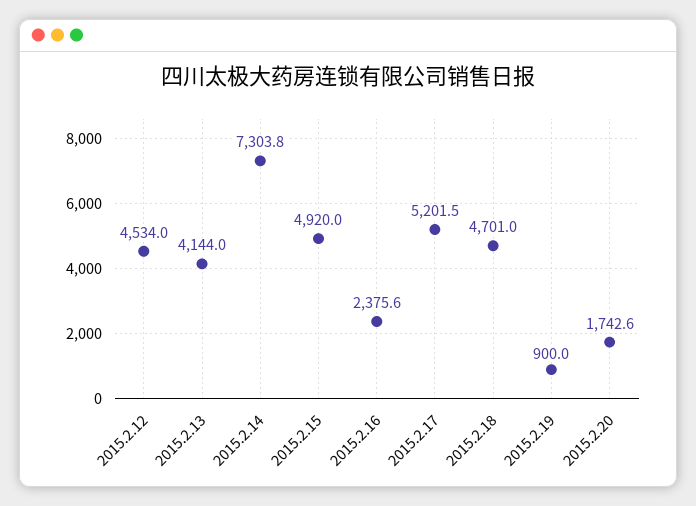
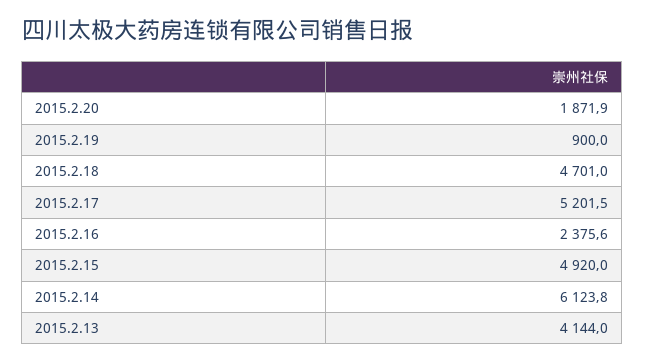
2015.2.12: 4534 -> none
2015.2.14: 7303.8 -> 6123.8
2015.2.20: 1742.6 -> 1871.9

